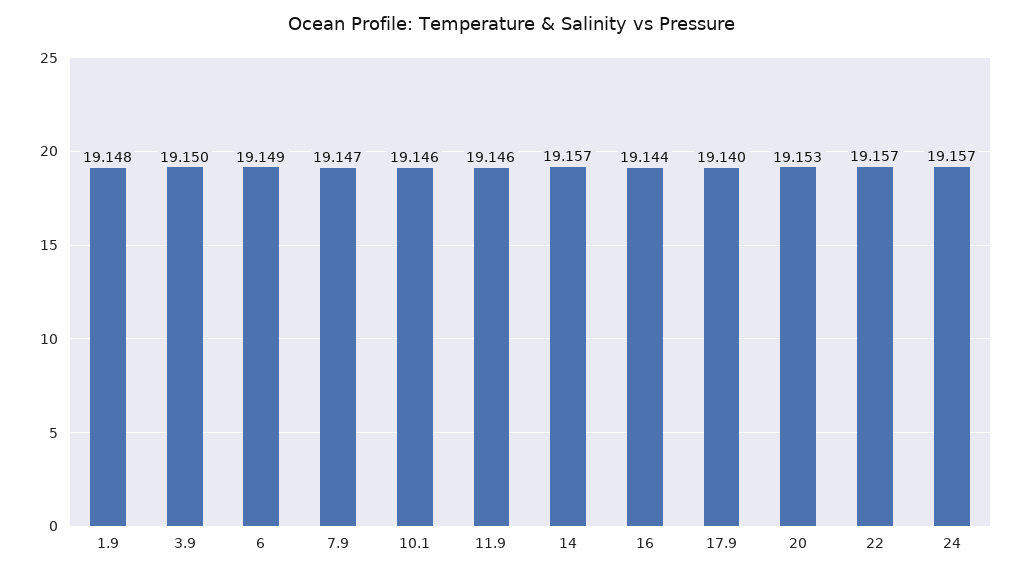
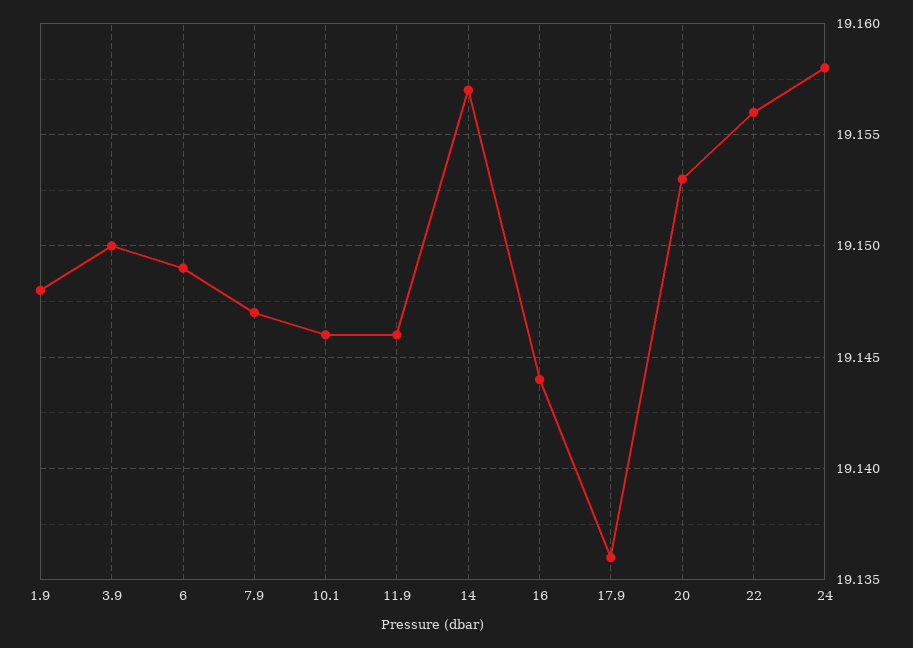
17.9: 19.14 -> 19.136
22: 19.157 -> 19.156
24: 19.157 -> 19.158

